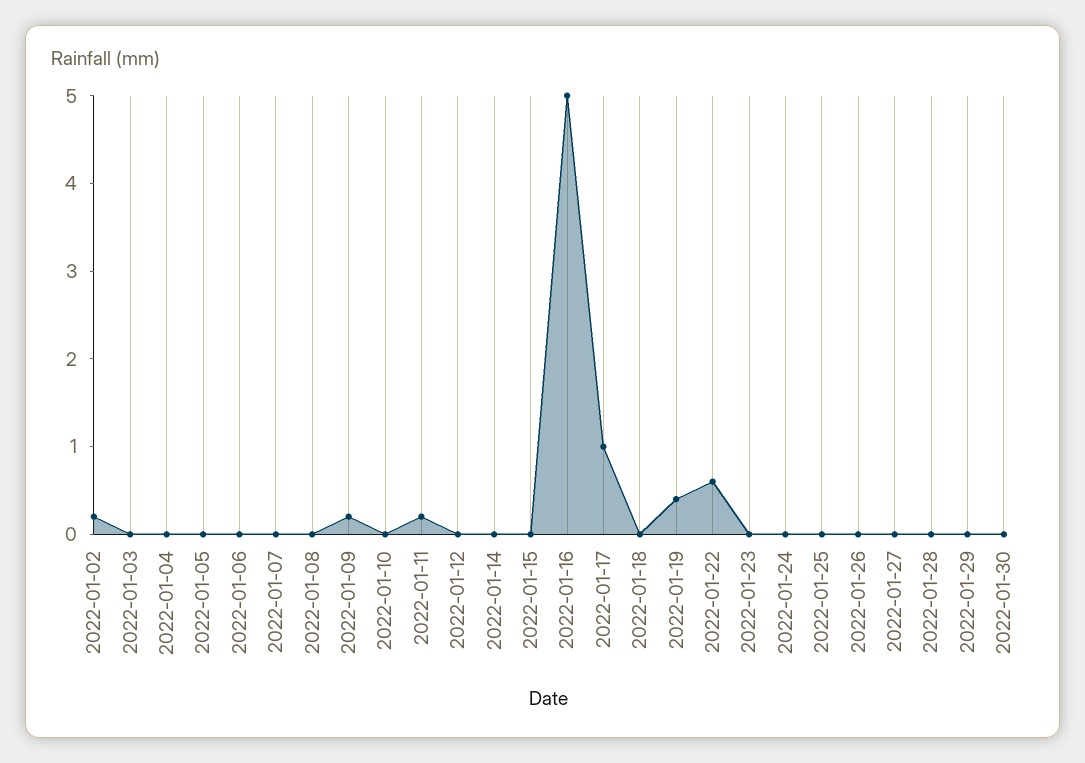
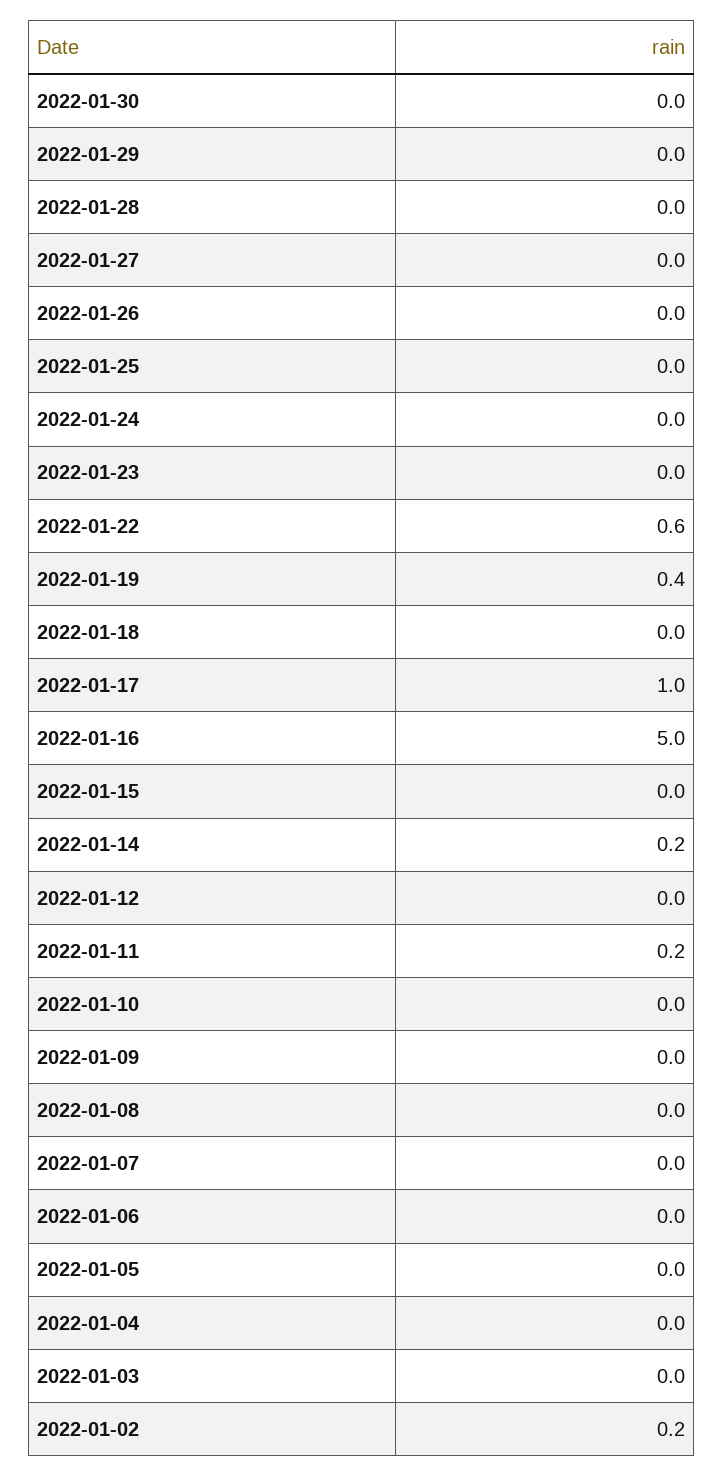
2022-01-09: 0.2 -> 0
2022-01-14: 0 -> 0.2

